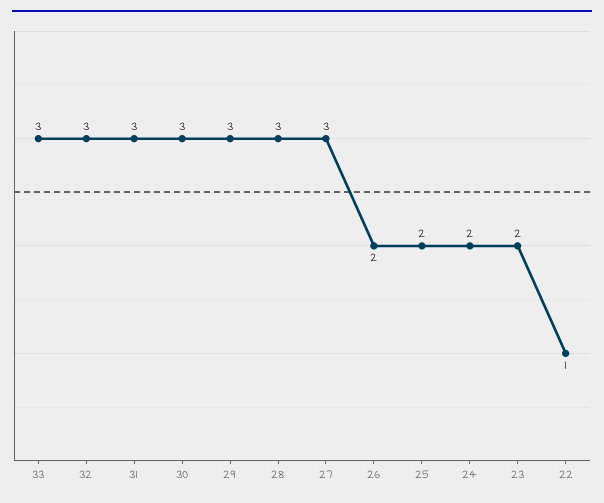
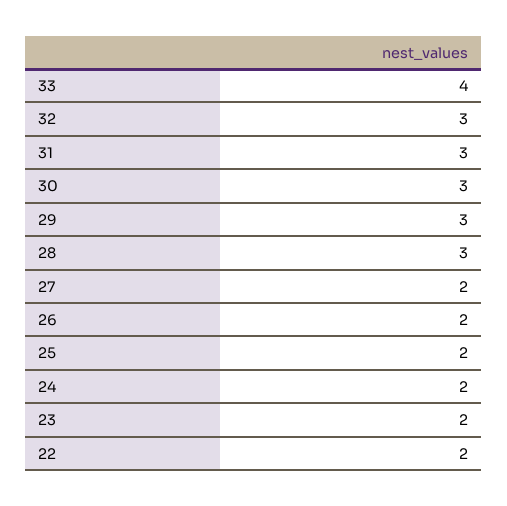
33: 3 -> 4
27: 3 -> 2
22: 1 -> 2

